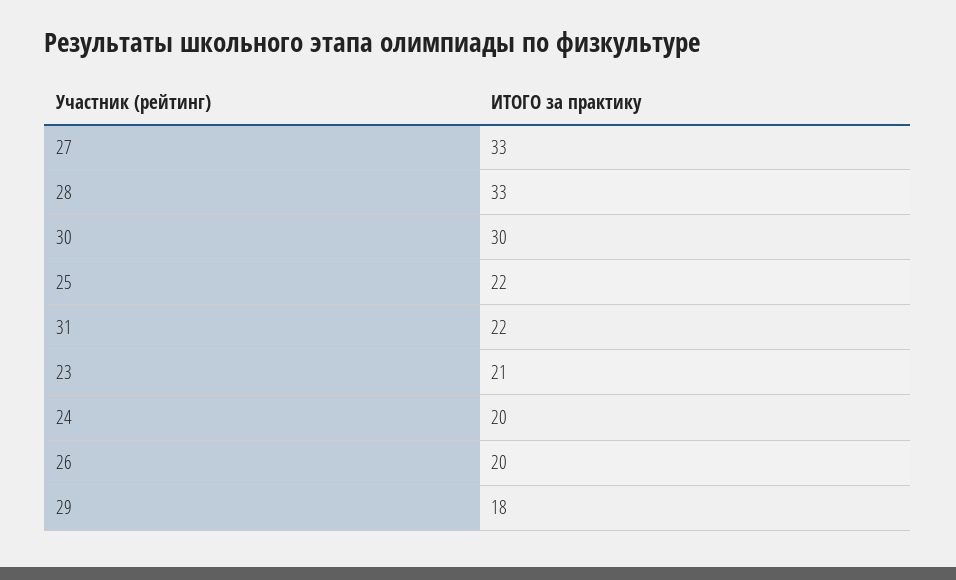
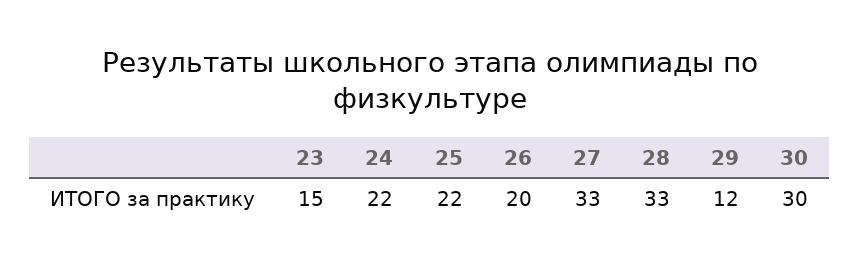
31: 22 -> none
23: 21 -> 15
24: 20 -> 22
29: 18 -> 12

